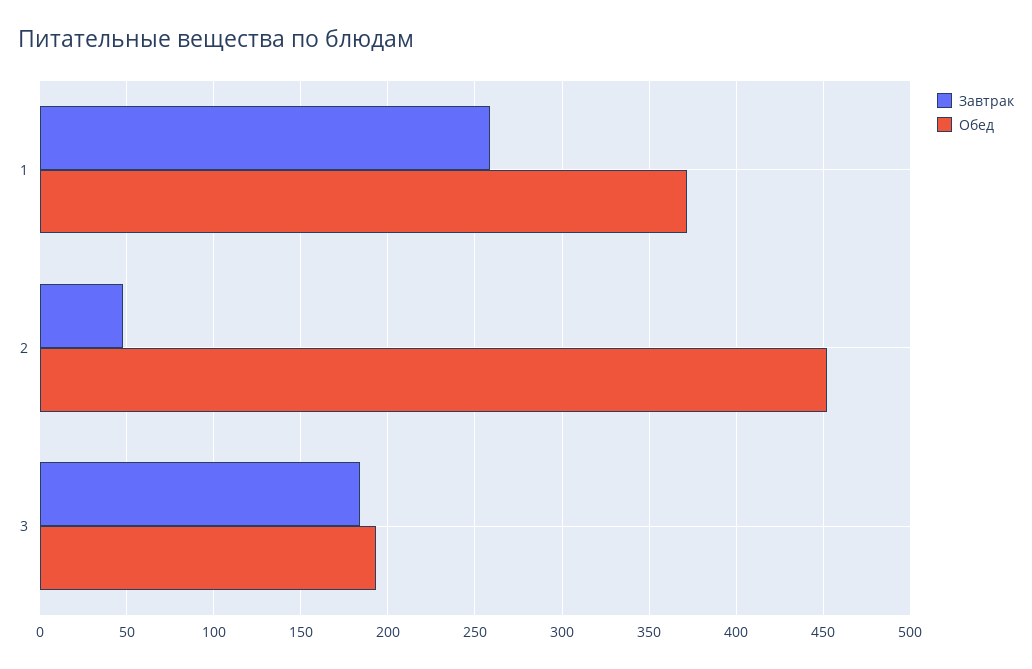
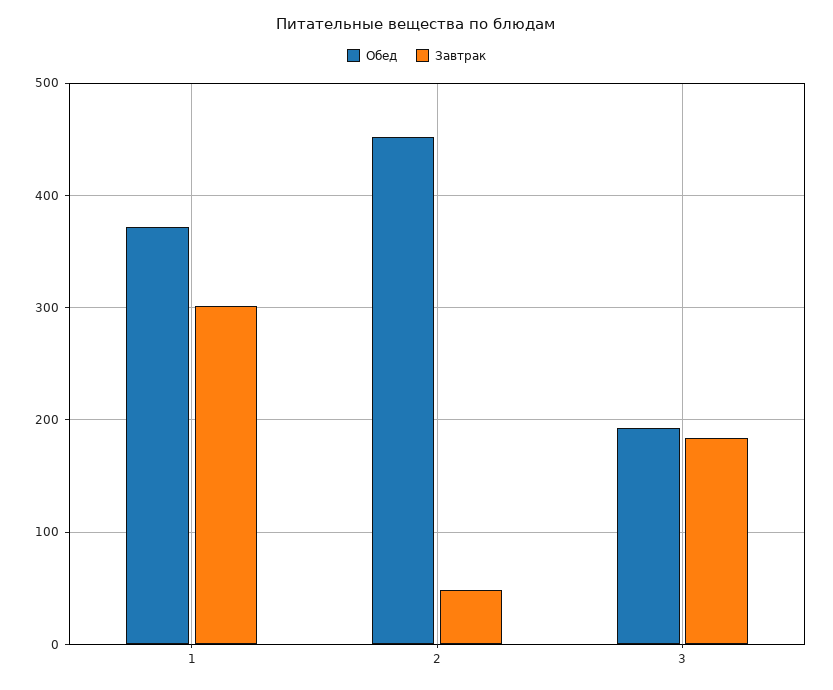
Завтрак, 1: 260 -> 300

